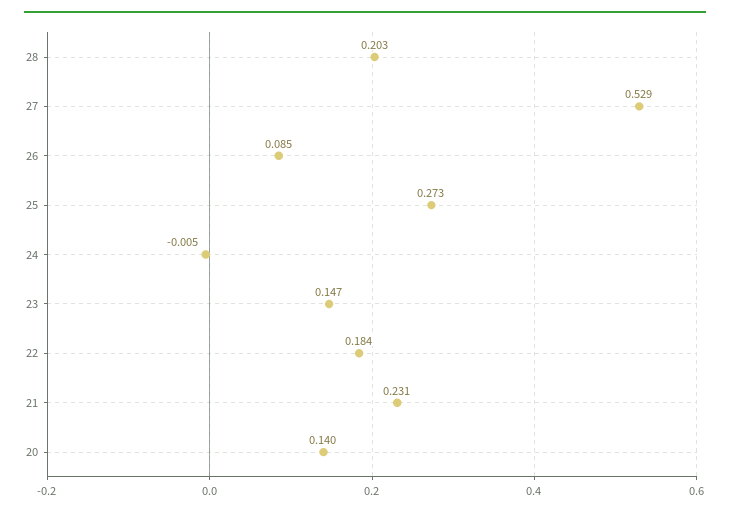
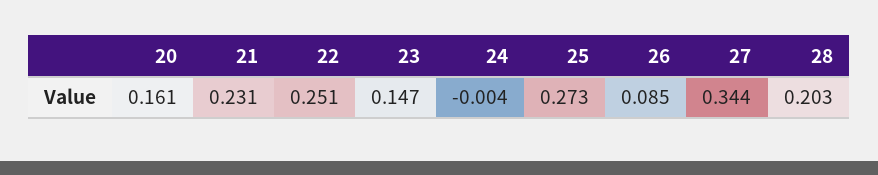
27: 0.529 -> 0.344
24: -0.005 -> -0.004
22: 0.184 -> 0.251
20: 0.14 -> 0.161

